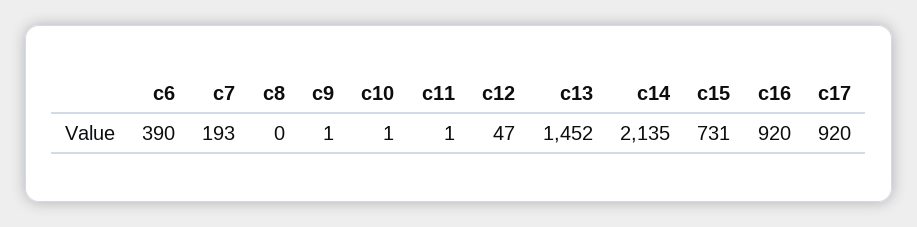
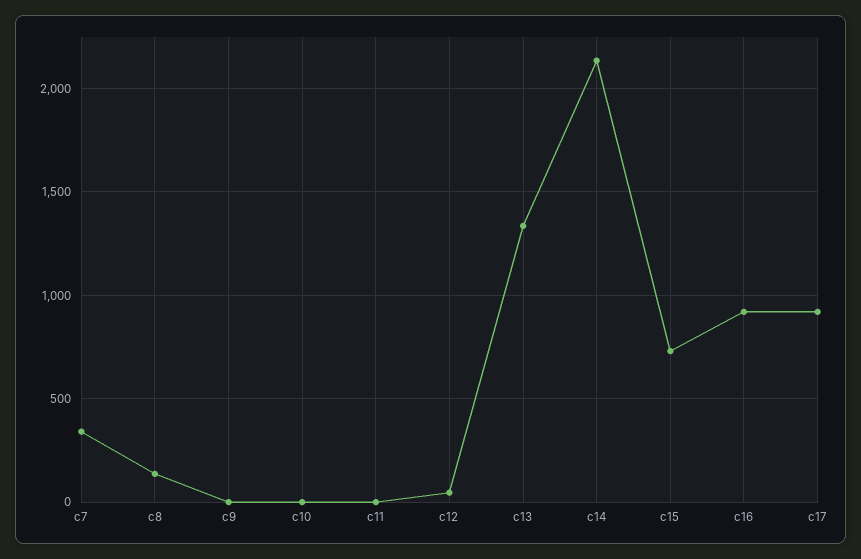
c6: 390 -> none
c7: 193 -> 350
c8: 0 -> 150
c13: 1452 -> 1350

